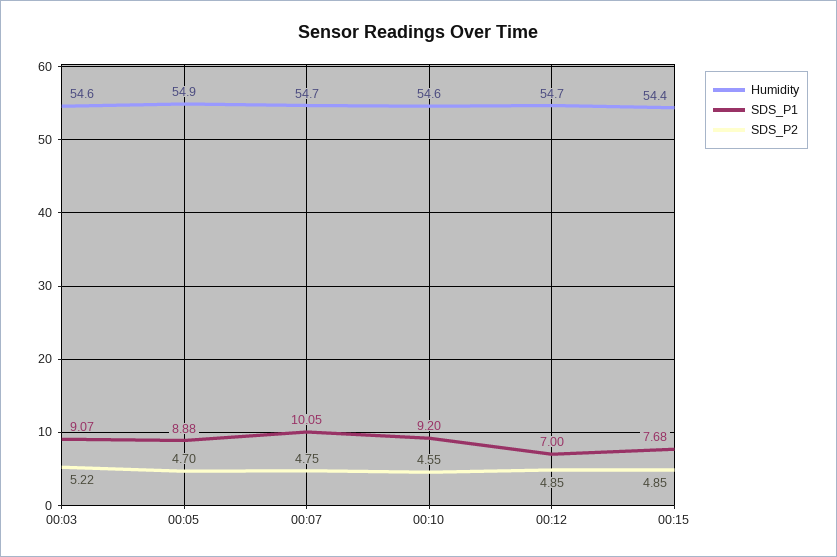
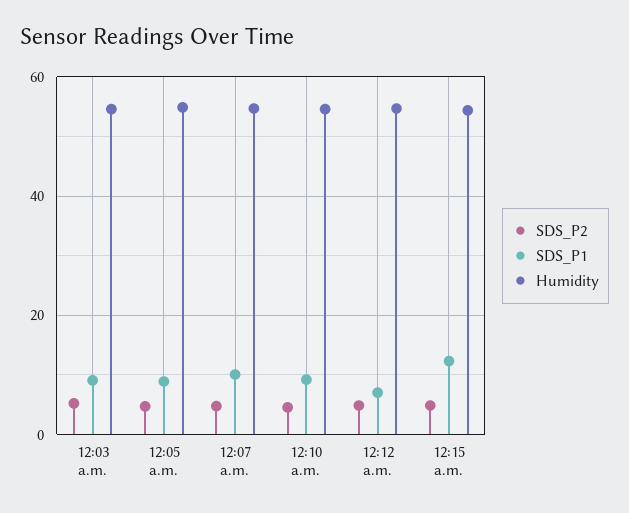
SDS_P1, 00:15: 7.68 -> 12

